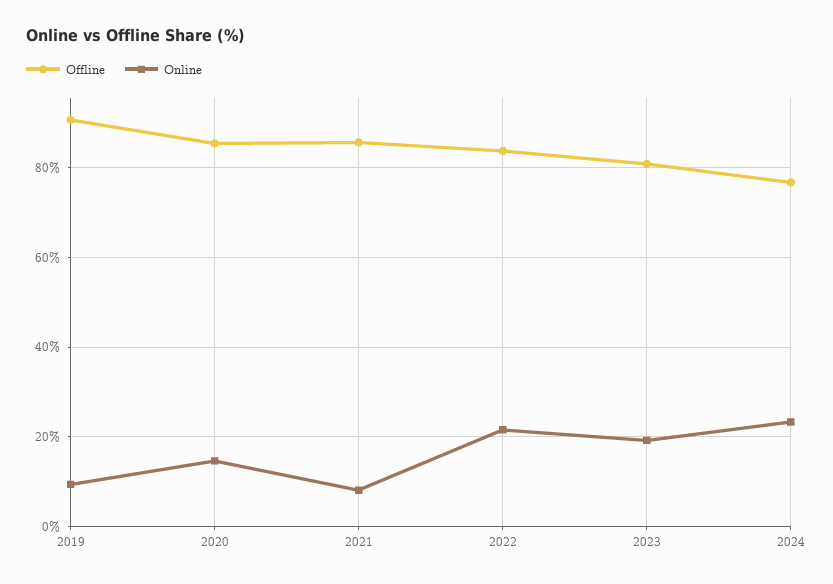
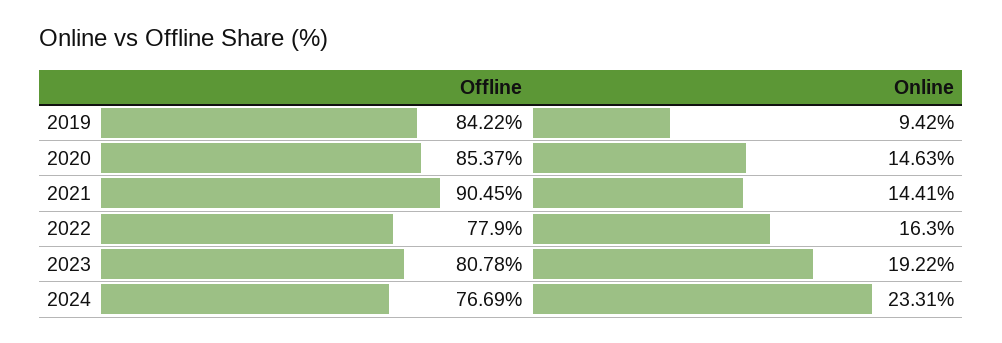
Offline, 2019: 90 -> 84.22
Offline, 2021: 86 -> 90.45
Online, 2021: 8 -> 14.41
Offline, 2022: 84 -> 77.9
Online, 2022: 22 -> 16.3

